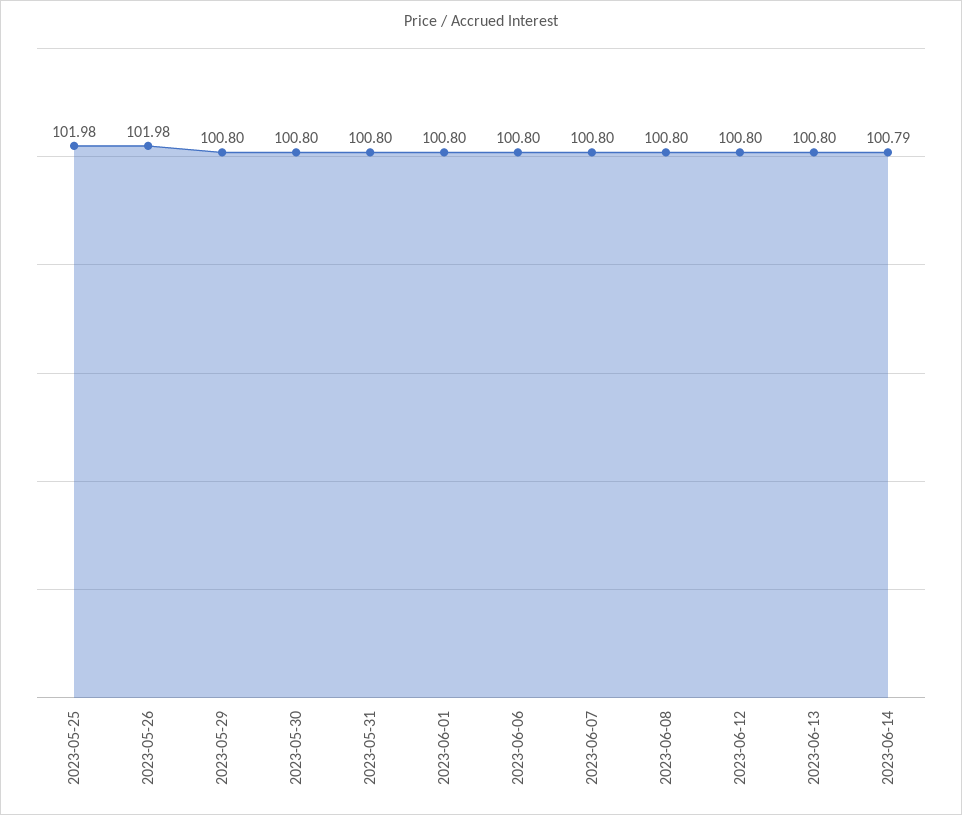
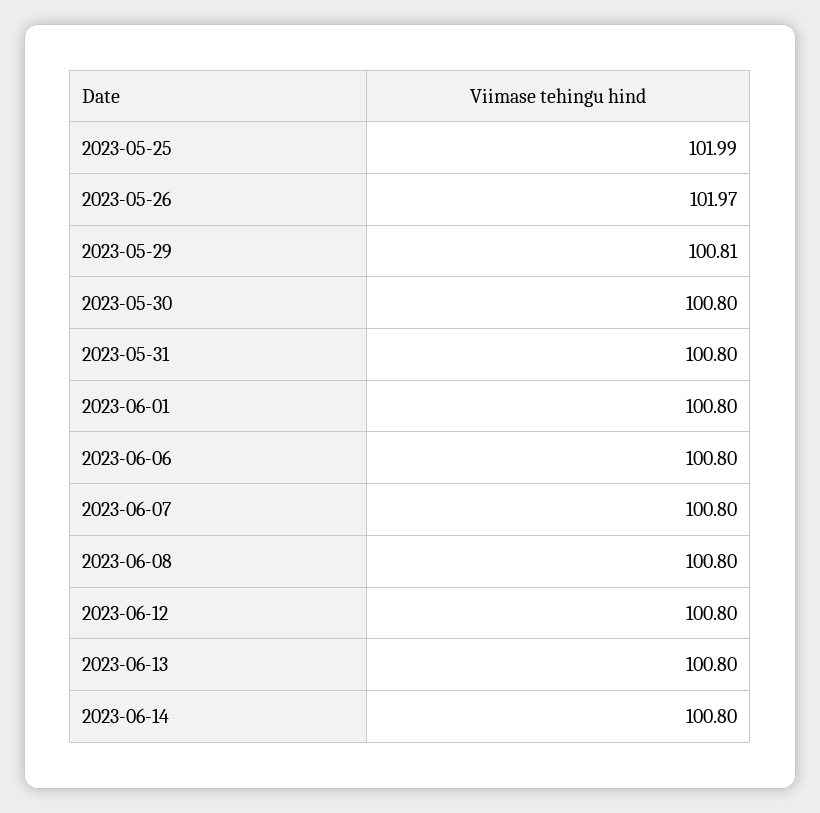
2023-05-25: 101.98 -> 101.99
2023-05-26: 101.98 -> 101.97
2023-05-29: 100.8 -> 100.81
2023-06-14: 100.79 -> 100.8

